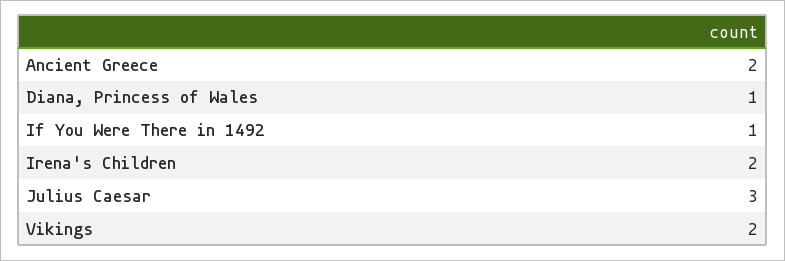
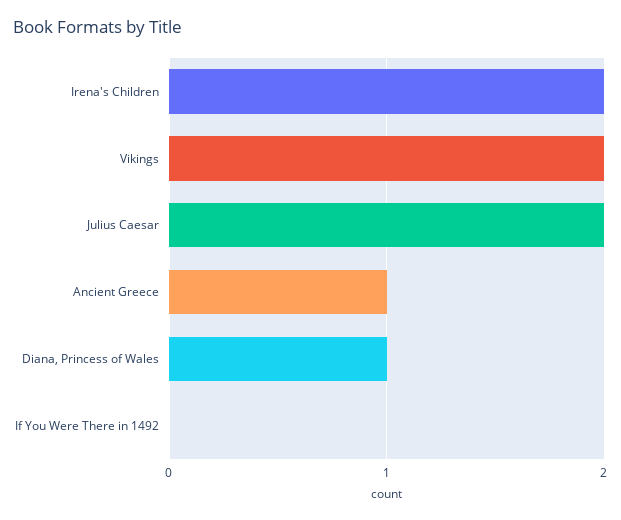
Ancient Greece: 2 -> 1
If You Were There in 1492: 1 -> 0
Julius Caesar: 3 -> 2

